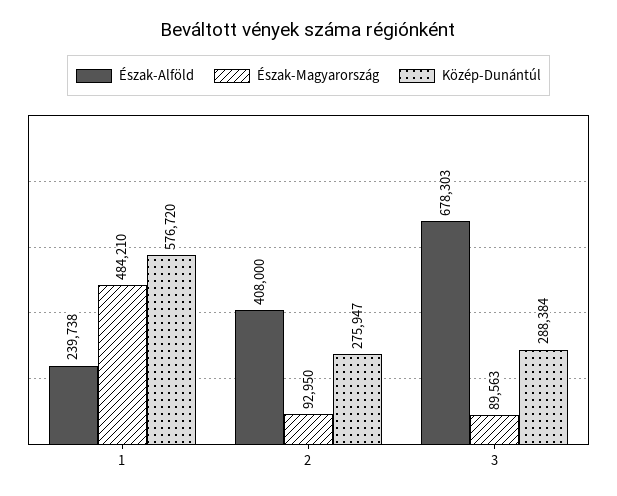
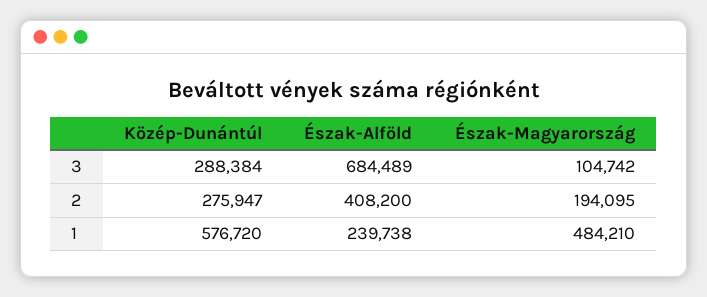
Észak-Alföld, 2: 408000 -> 408200
Észak-Magyarország, 2: 92950 -> 194095
Észak-Alföld, 3: 678303 -> 684489
Észak-Magyarország, 3: 89563 -> 104742

